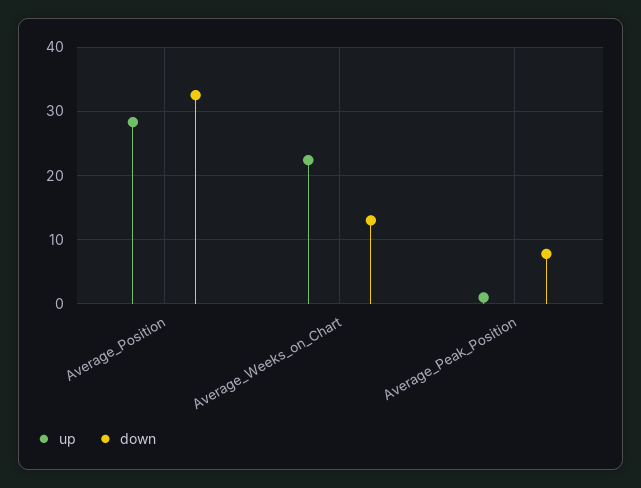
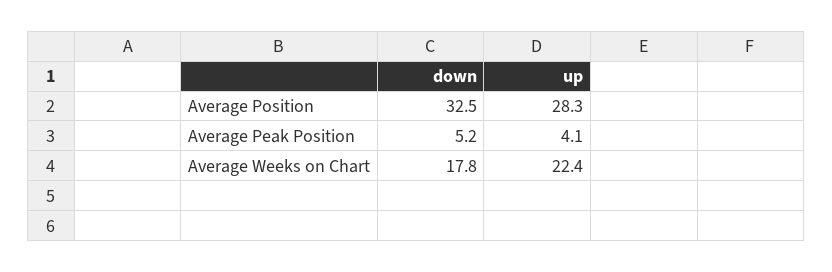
down, Average_Weeks_on_Chart: 13 -> 17.8
up, Average_Peak_Position: 1 -> 4.1
down, Average_Peak_Position: 8 -> 5.2

